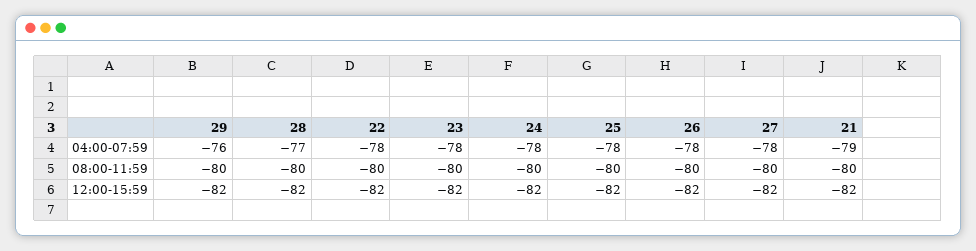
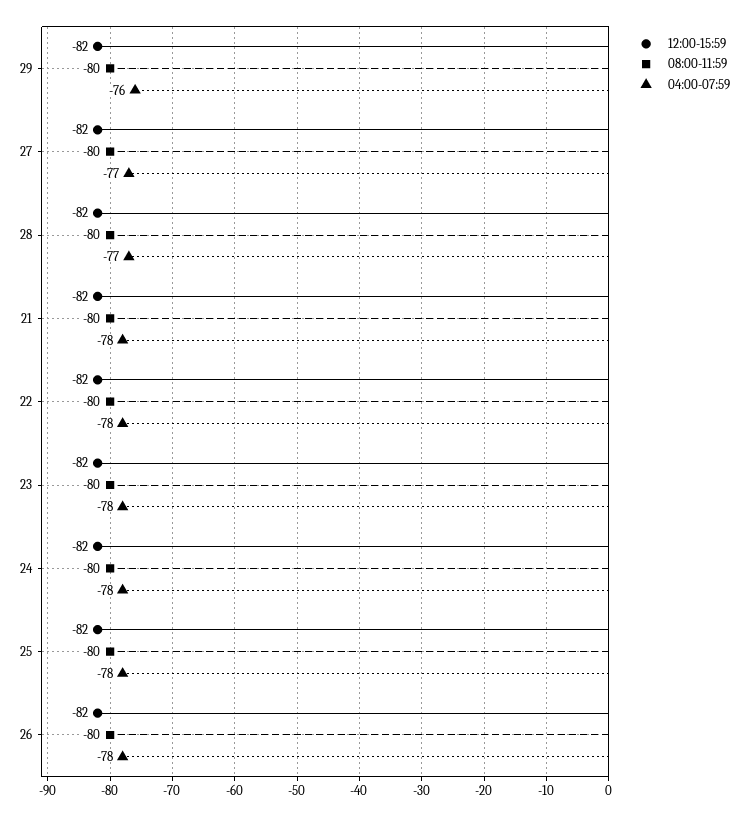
04:00-07:59, 27: -78 -> -77
04:00-07:59, 21: -79 -> -78

